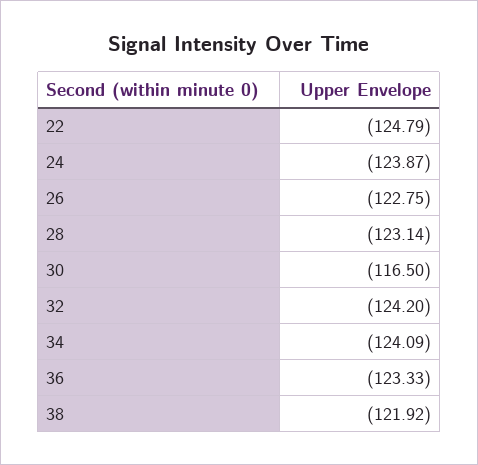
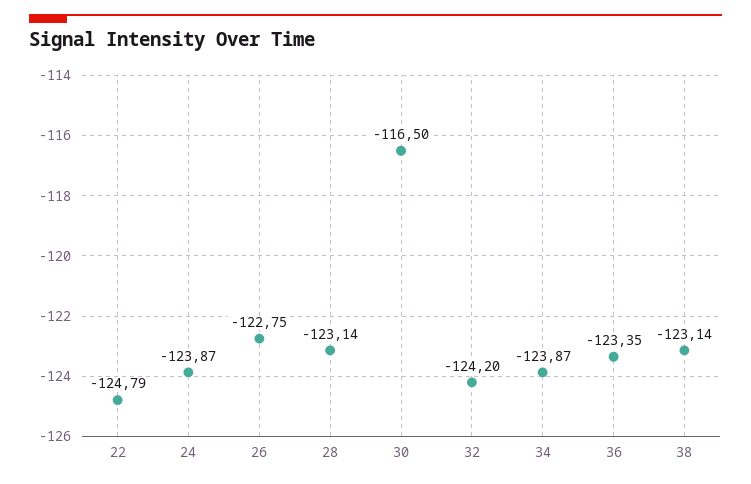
34: -124.09 -> -123.87
36: -123.33 -> -123.35
38: -121.92 -> -123.14

